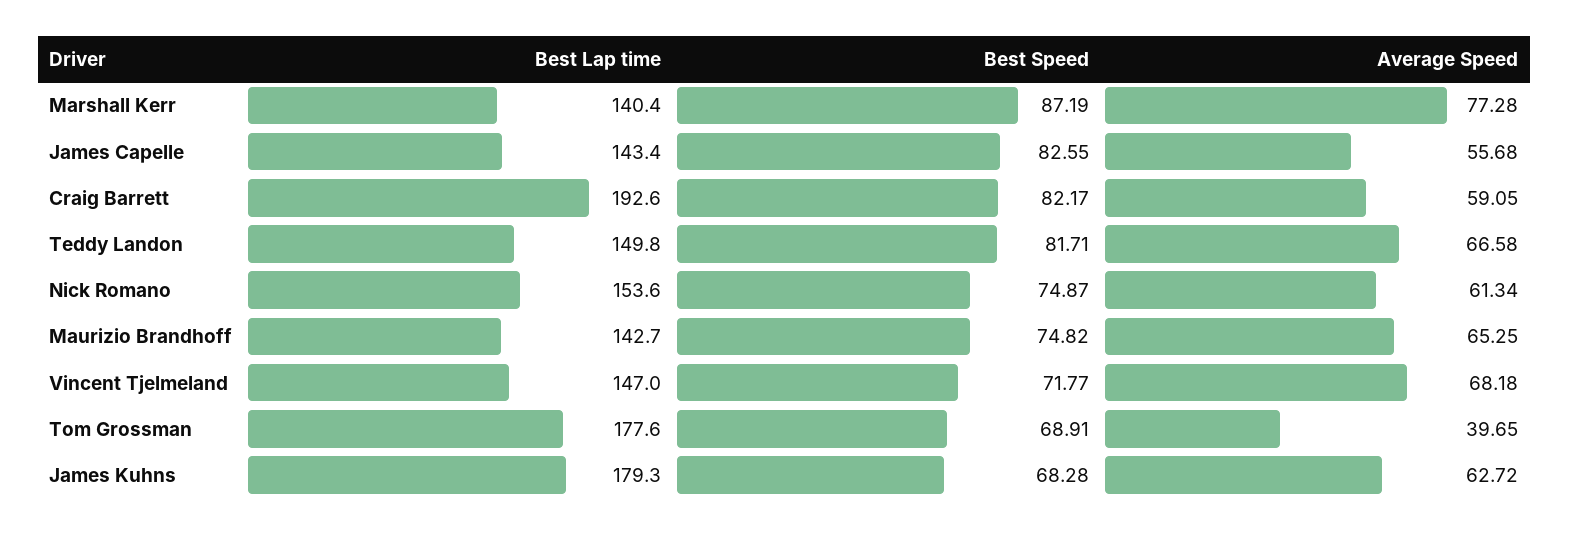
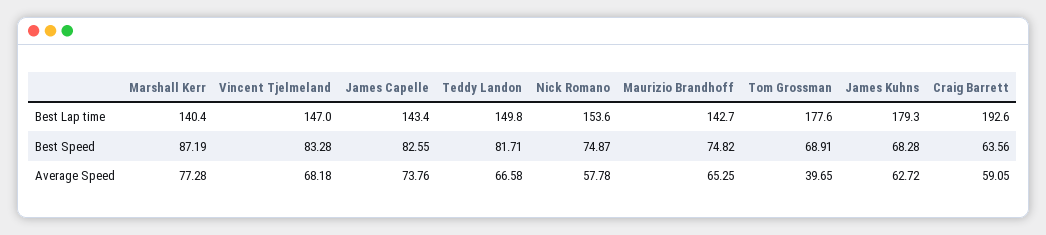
Average Speed, James Capelle: 55.68 -> 73.76
Best Speed, Craig Barrett: 82.17 -> 63.56
Average Speed, Nick Romano: 61.34 -> 57.78
Best Speed, Vincent Tjelmeland: 71.77 -> 83.28

